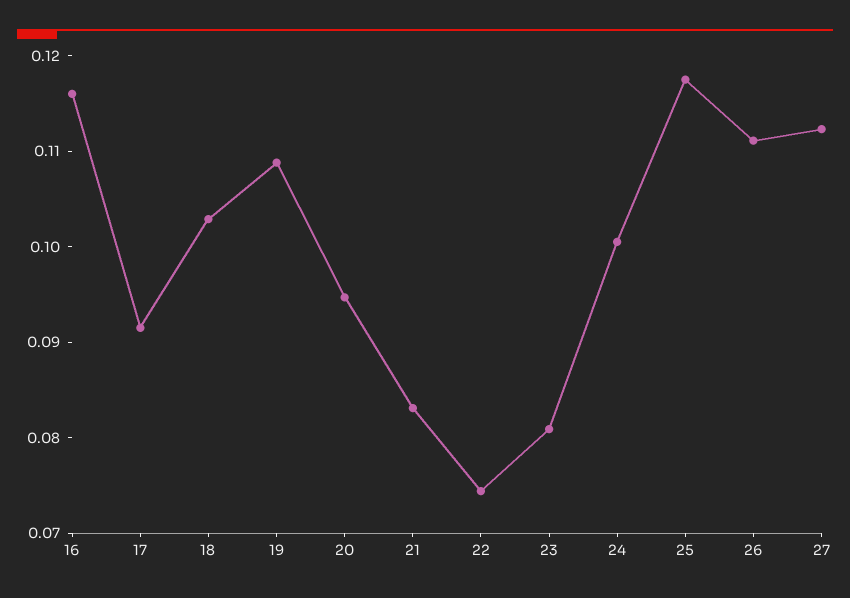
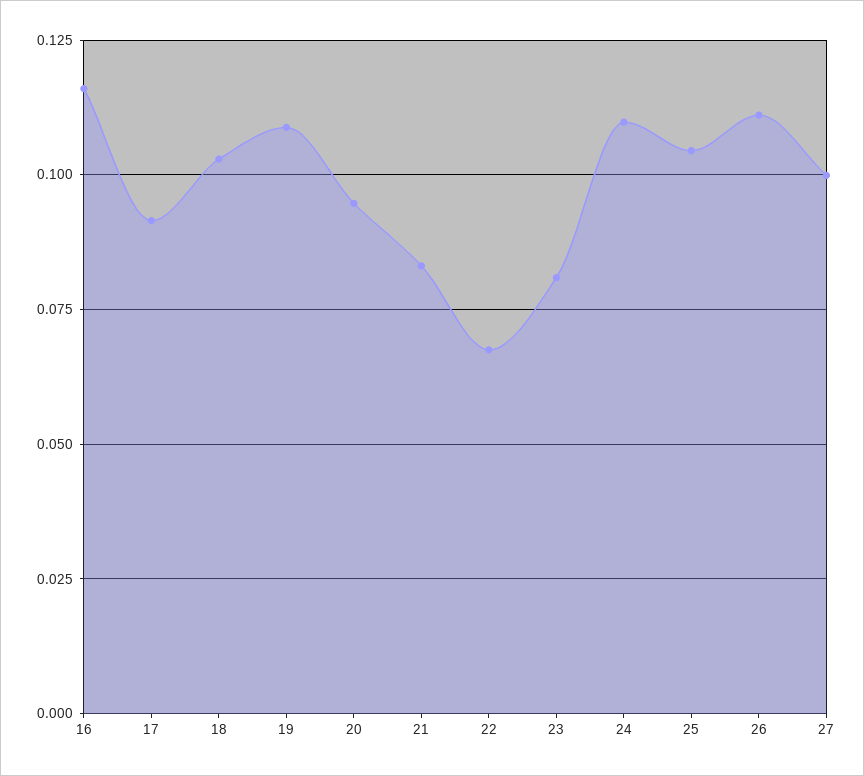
22: 0.074 -> 0.0675
24: 0.1 -> 0.11
25: 0.118 -> 0.105
27: 0.112 -> 0.1

